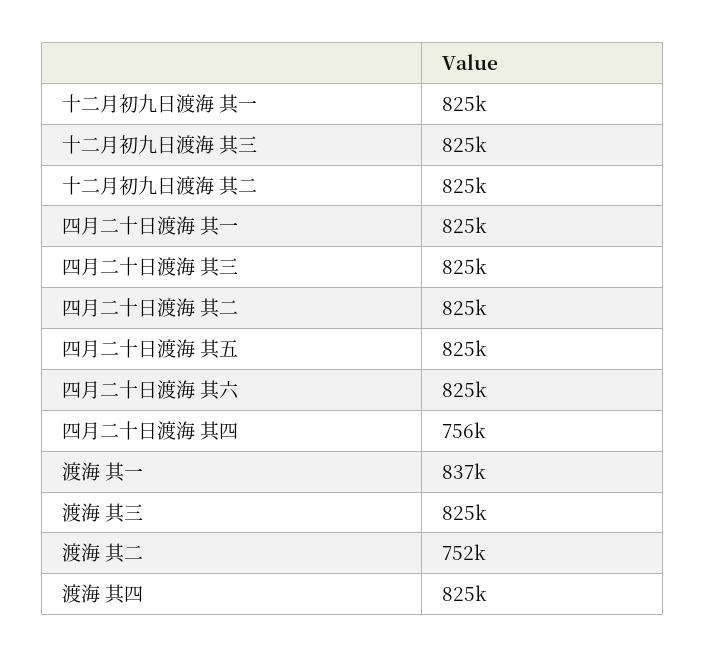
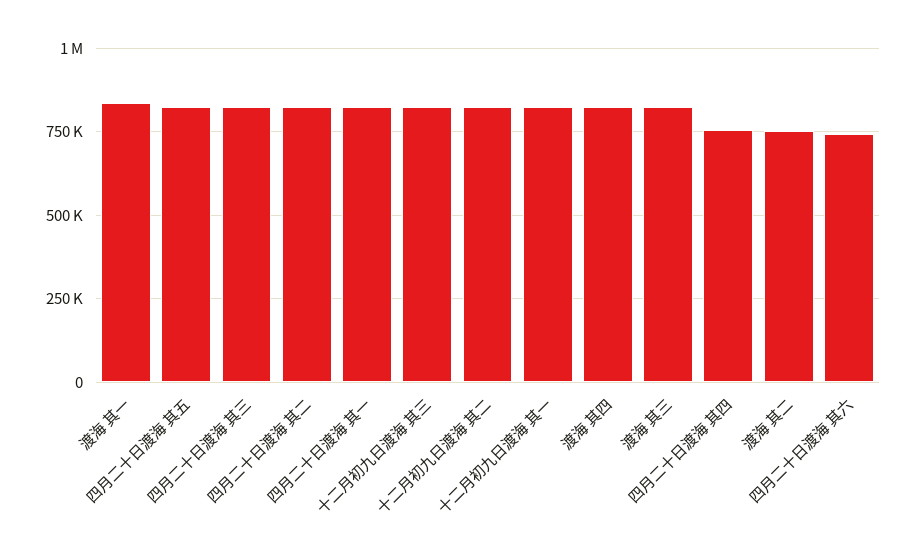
四月二十日渡海 其六: 825000 -> 750000

